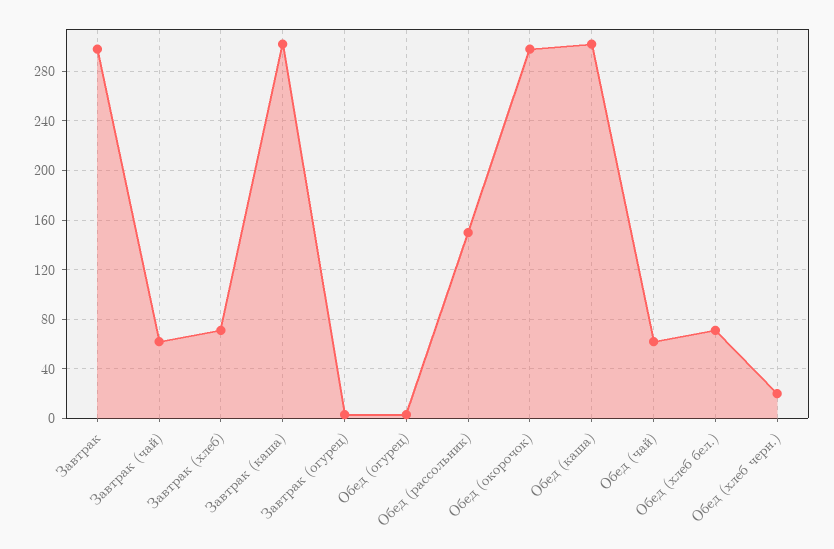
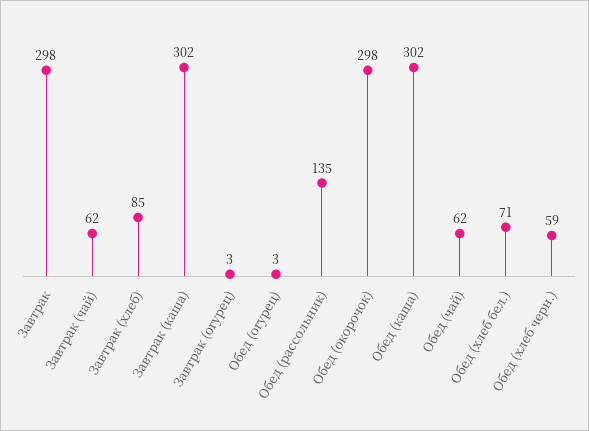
Завтрак (хлеб): 70 -> 85
Обед (рассольник): 150 -> 135
Обед (хлеб черн.): 20 -> 59

